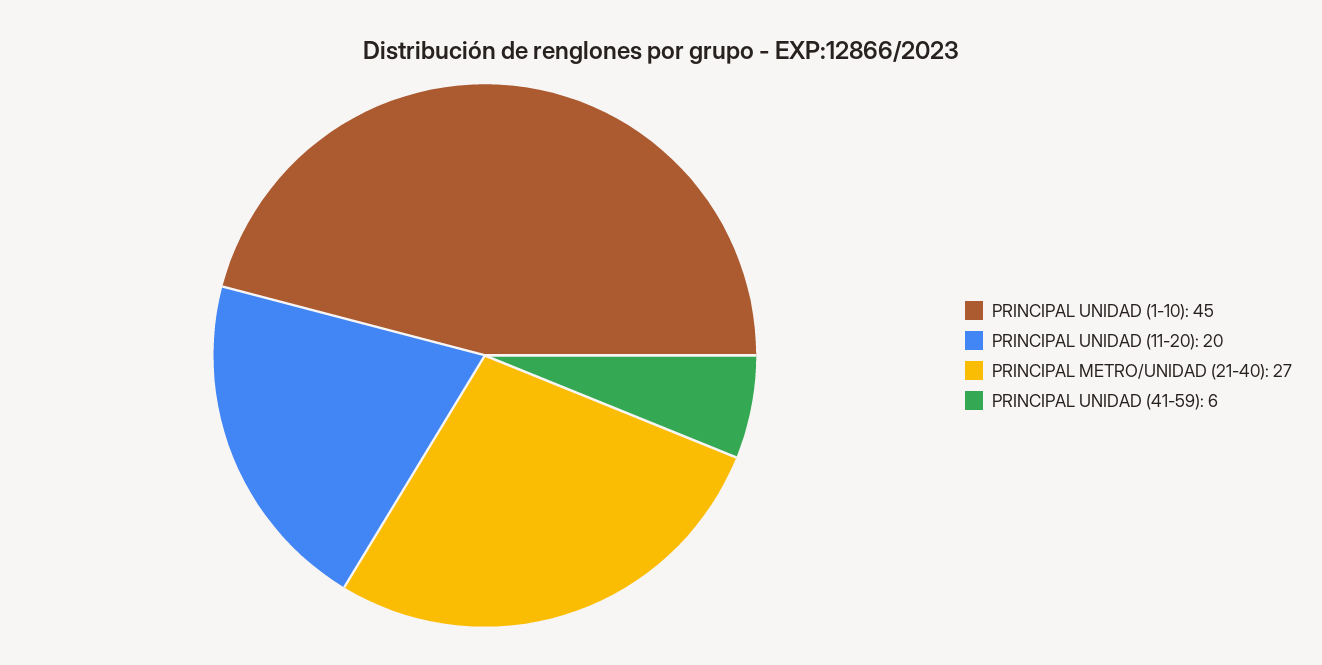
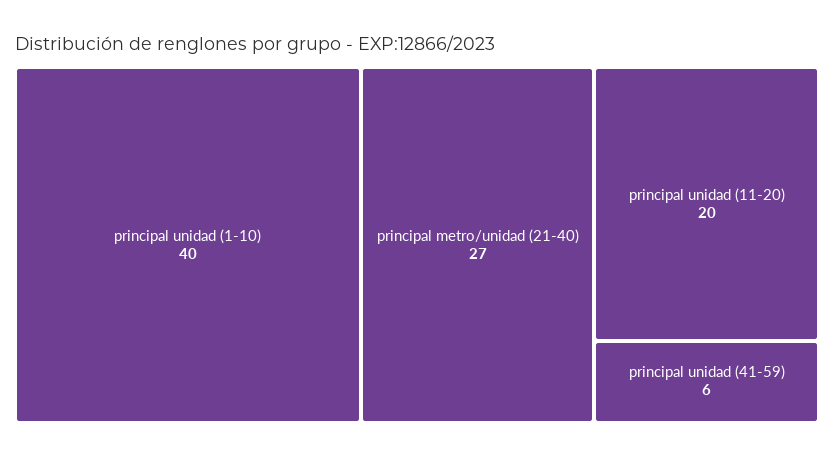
PRINCIPAL UNIDAD (1-10): 45 -> 40

